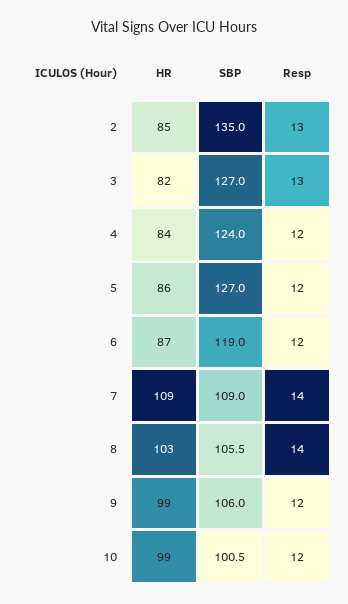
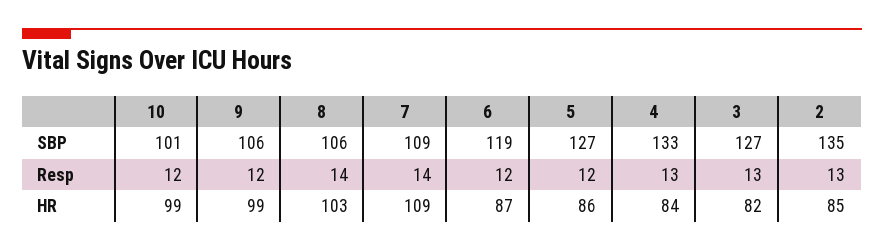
SBP, 4: 124 -> 133
Resp, 4: 12 -> 13

